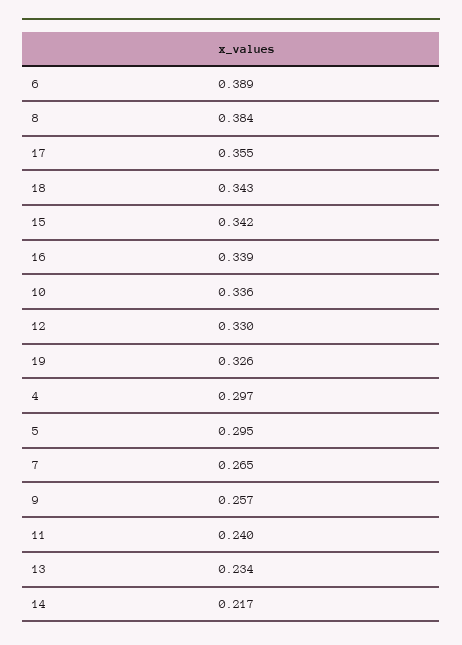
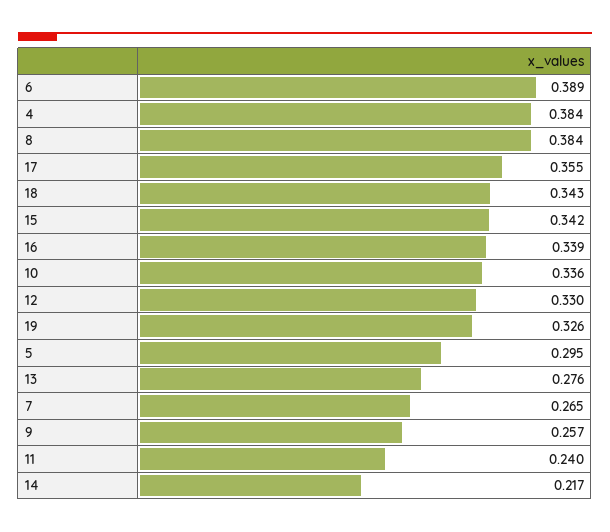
4: 0.297 -> 0.384
13: 0.234 -> 0.276

